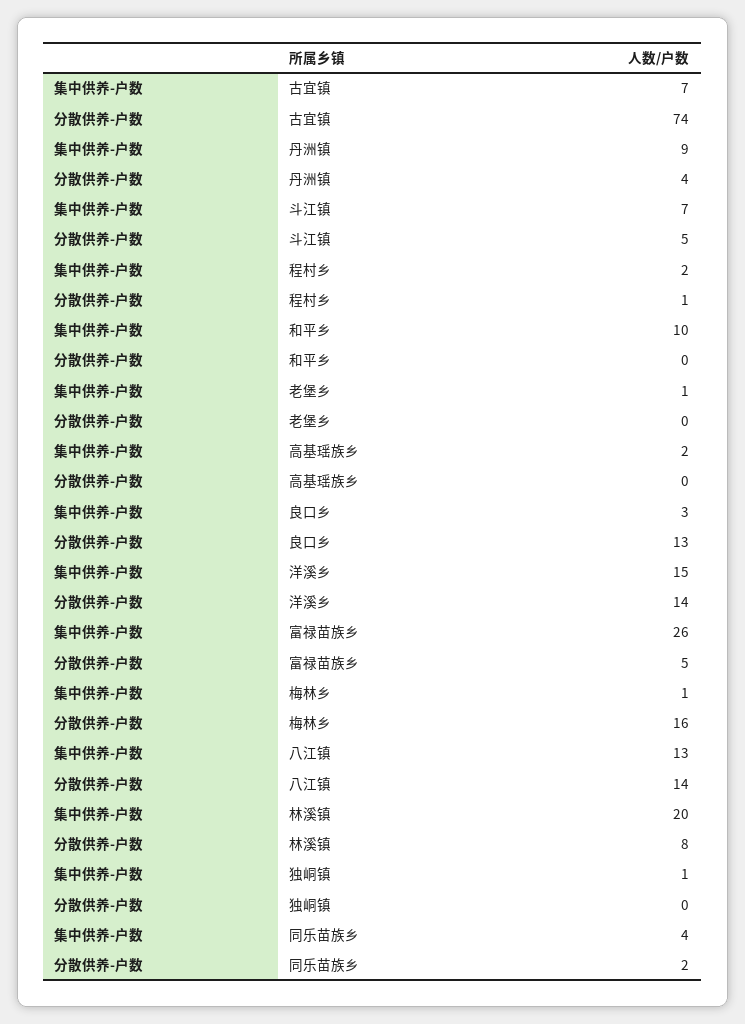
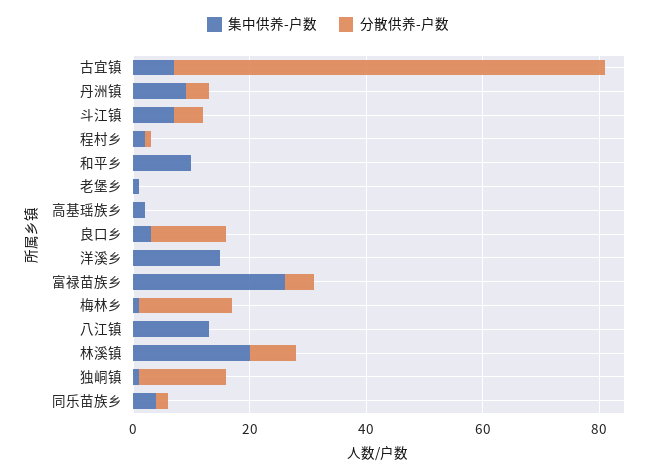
分散供养-户数, 洋溪乡: 14 -> 0
分散供养-户数, 八江镇: 14 -> 0
分散供养-户数, 独峒镇: 0 -> 15

